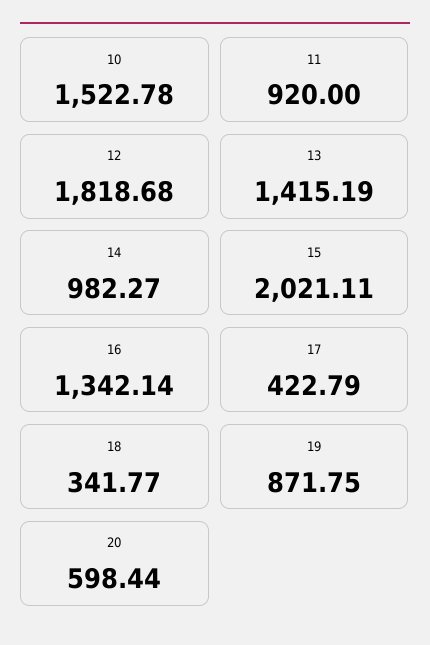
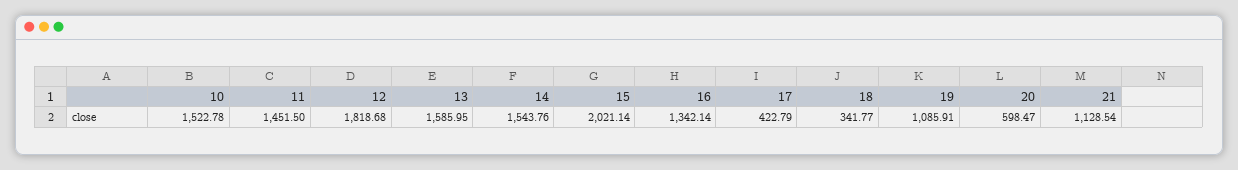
11: 920 -> 1451.5
13: 1415.19 -> 1585.95
14: 982.27 -> 1543.76
15: 2021.11 -> 2021.14
19: 871.75 -> 1085.91
20: 598.44 -> 598.47
21: none -> 1128.54

